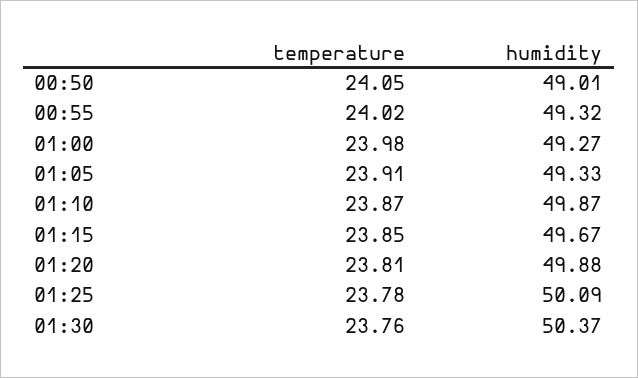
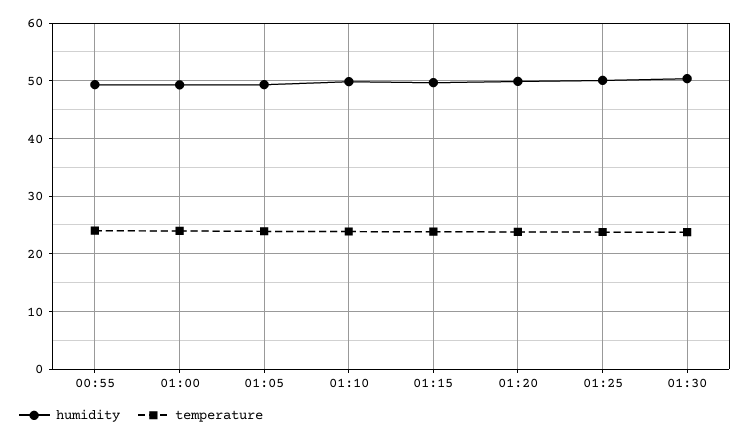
temperature, 00:50: 24.05 -> none
humidity, 00:50: 49.01 -> none

